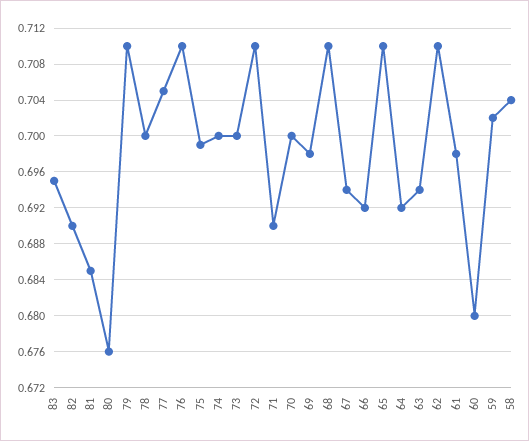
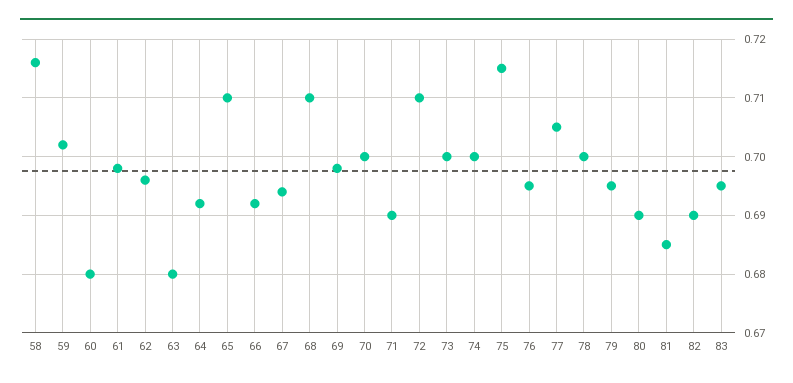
80: 0.676 -> 0.69
79: 0.71 -> 0.695
76: 0.71 -> 0.695
75: 0.699 -> 0.715
63: 0.694 -> 0.68
62: 0.71 -> 0.695
58: 0.704 -> 0.715

